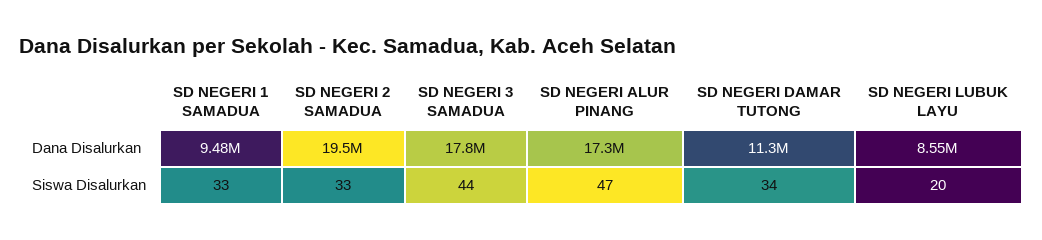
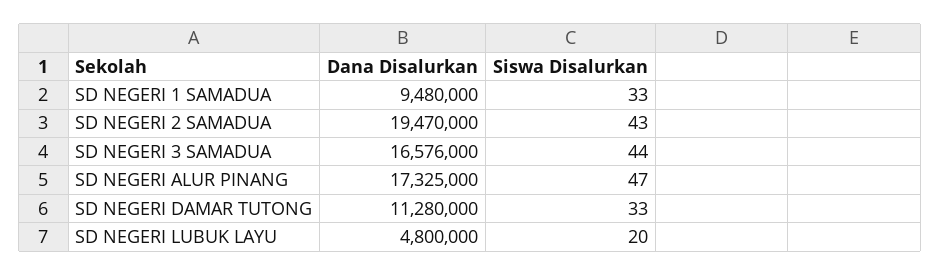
SD NEGERI 3 SAMADUA, Dana Disalurkan: 17800000 -> 16576000
SD NEGERI LUBUK LAYU, Dana Disalurkan: 8550000 -> 4800000
SD NEGERI 2 SAMADUA, Siswa Disalurkan: 33 -> 43
SD NEGERI DAMAR TUTONG, Siswa Disalurkan: 34 -> 33

